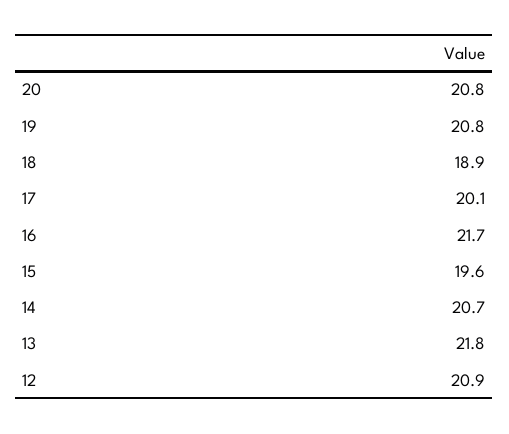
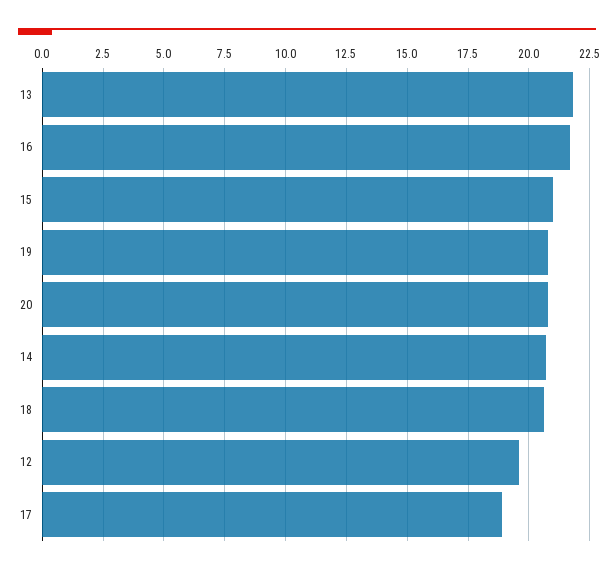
18: 18.9 -> 20.5
17: 20.1 -> 19
15: 19.6 -> 21
12: 20.9 -> 19.5

